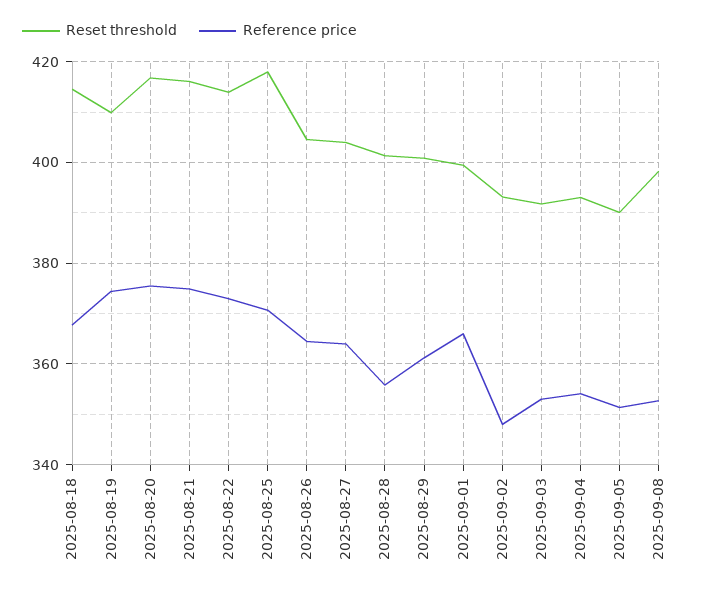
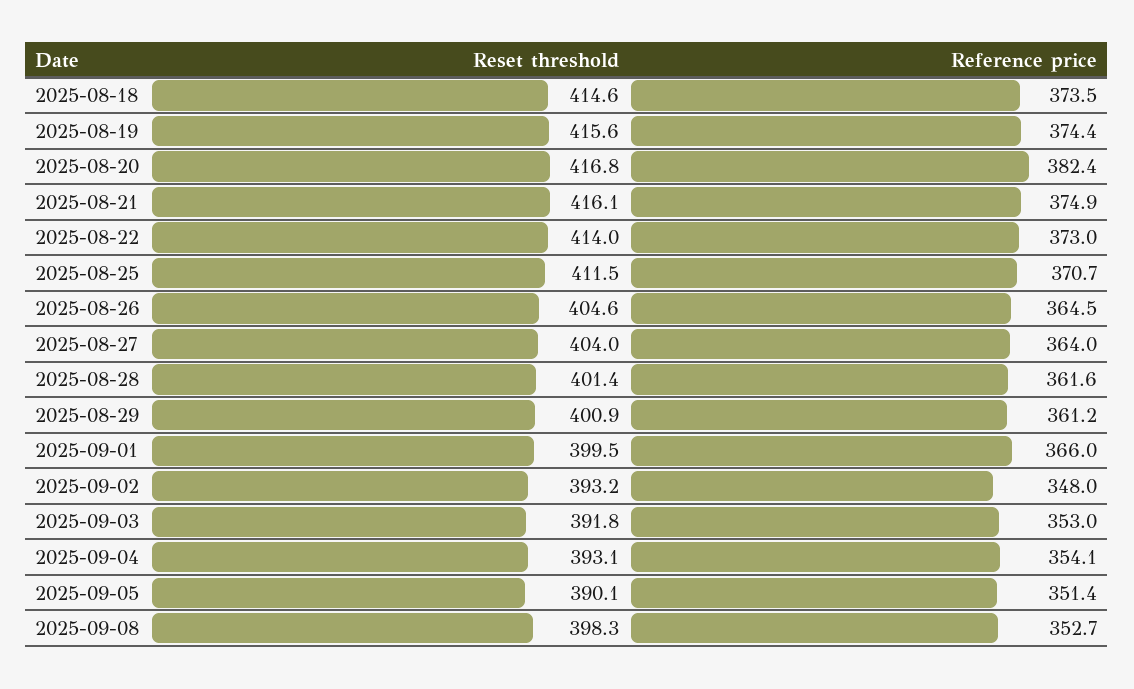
Reference price, 2025-08-18: 368 -> 373.5
Reset threshold, 2025-08-19: 410 -> 415.6
Reference price, 2025-08-20: 376 -> 382.4
Reset threshold, 2025-08-25: 418 -> 411.5
Reference price, 2025-08-28: 356 -> 361.6

